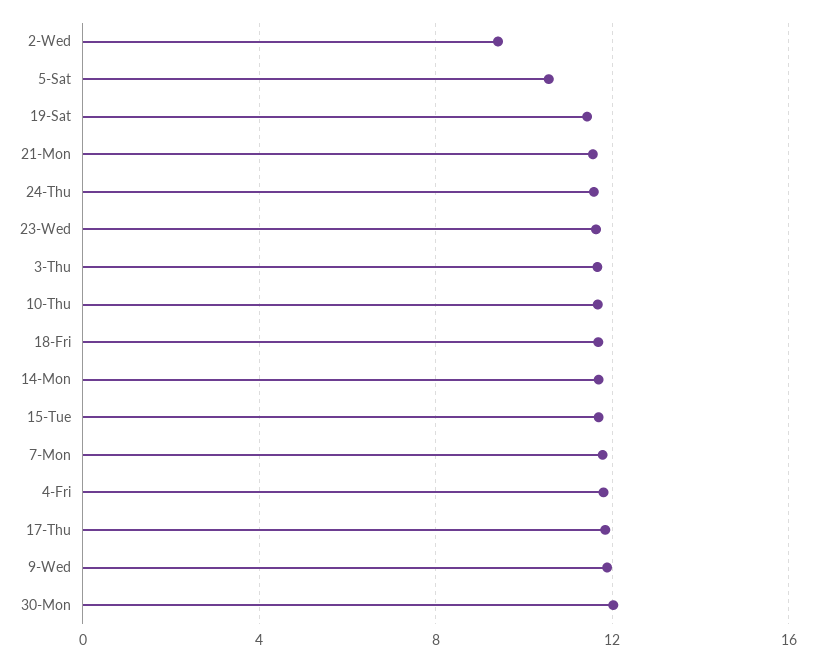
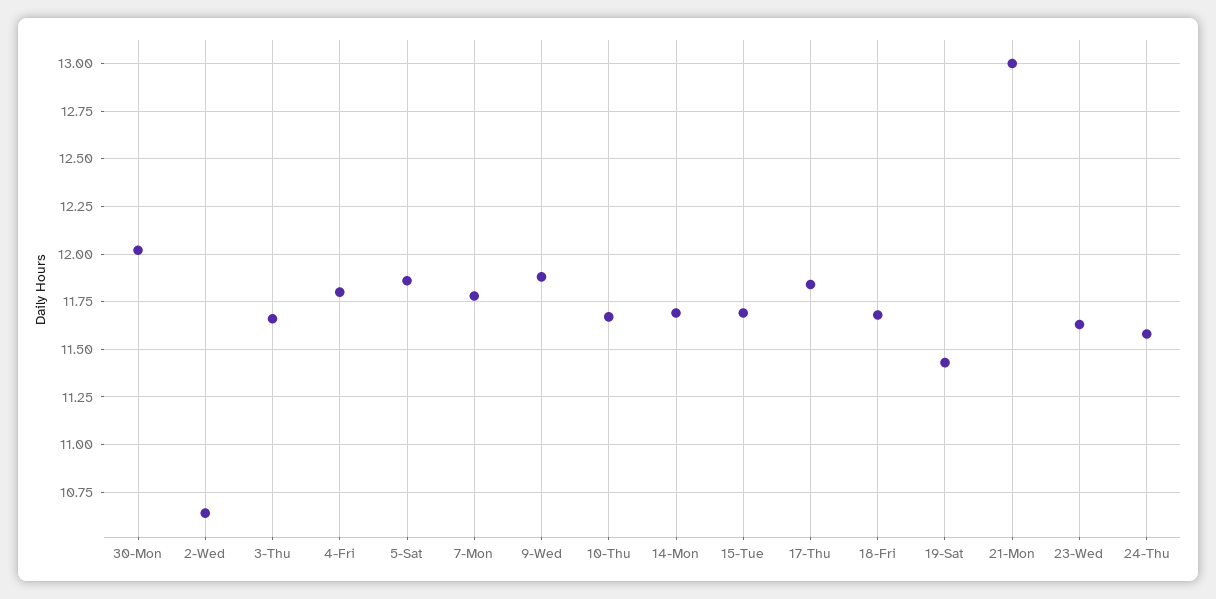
2-Wed: 9.5 -> 10.65
5-Sat: 10.5 -> 11.85
21-Mon: 11.5 -> 13

